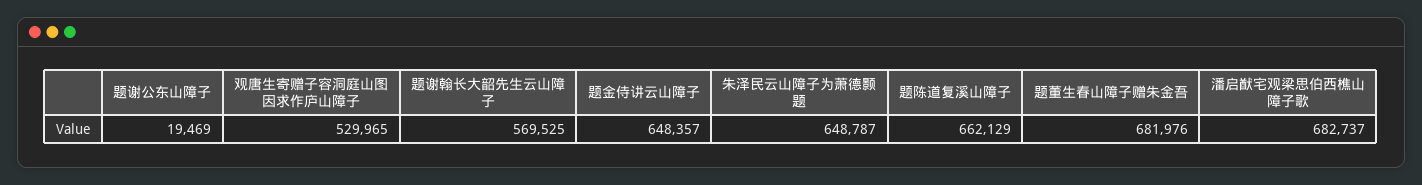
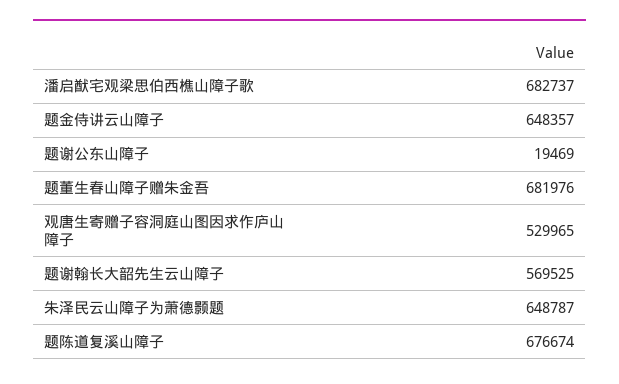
题陈道复溪山障子: 662129 -> 676674

